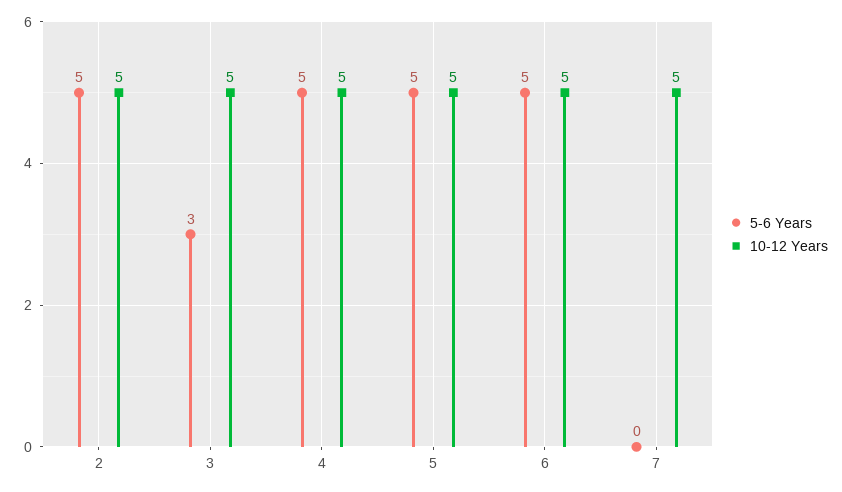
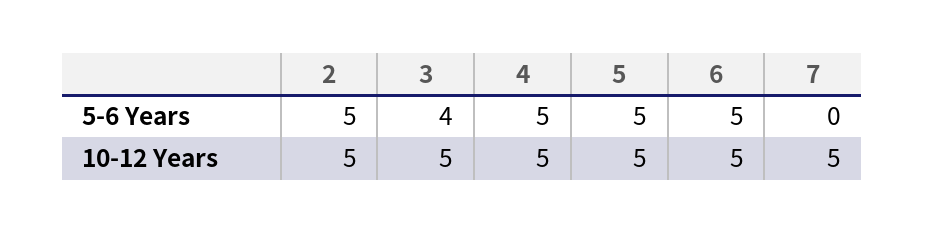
5-6 Years, 3: 3 -> 4

